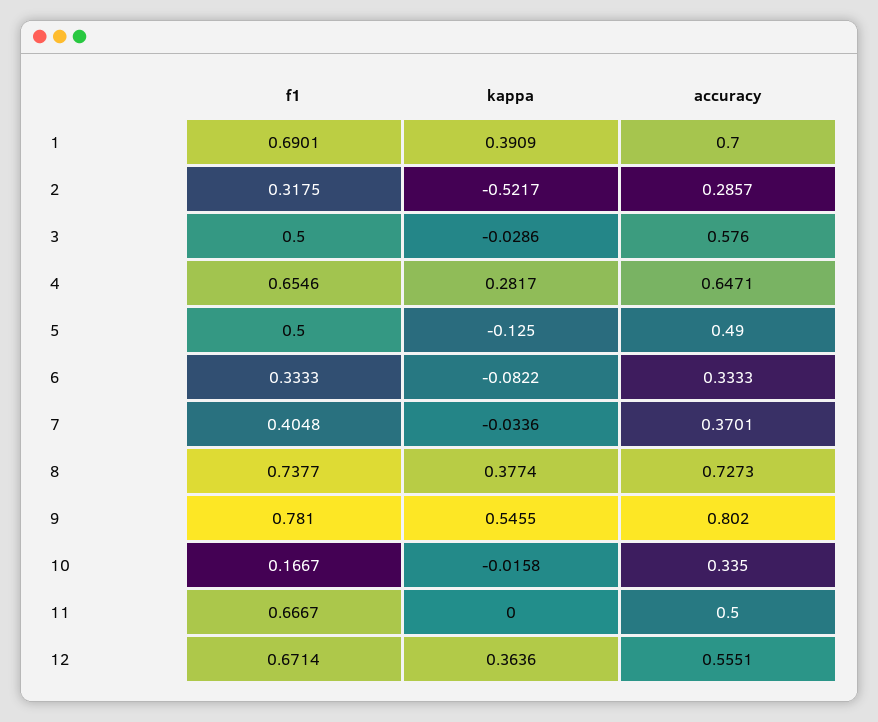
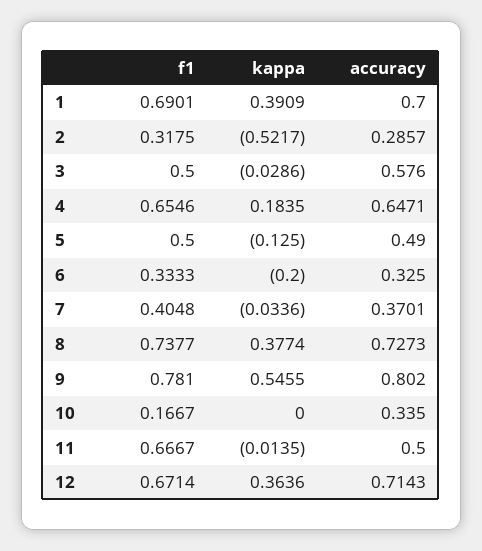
kappa, 4: 0.2817 -> 0.1835
kappa, 6: -0.0822 -> -0.2
accuracy, 6: 0.3333 -> 0.325
kappa, 10: -0.0158 -> 0
kappa, 11: 0 -> -0.0135
accuracy, 12: 0.5551 -> 0.7143

